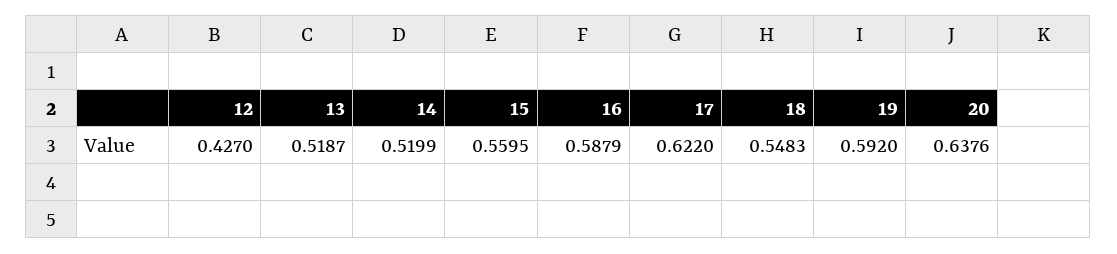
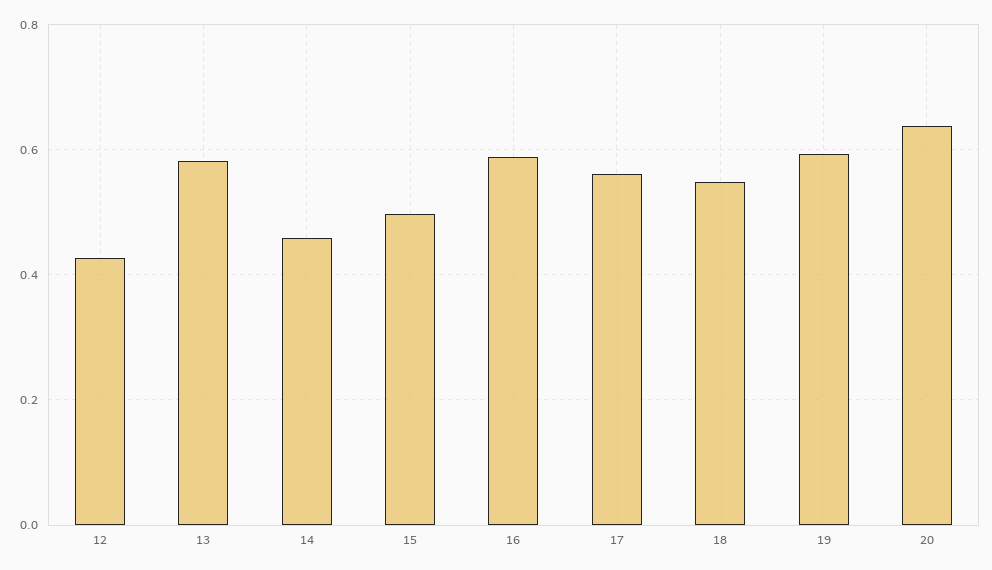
13: 0.5187 -> 0.58
14: 0.5199 -> 0.46
15: 0.5595 -> 0.5
17: 0.622 -> 0.56

